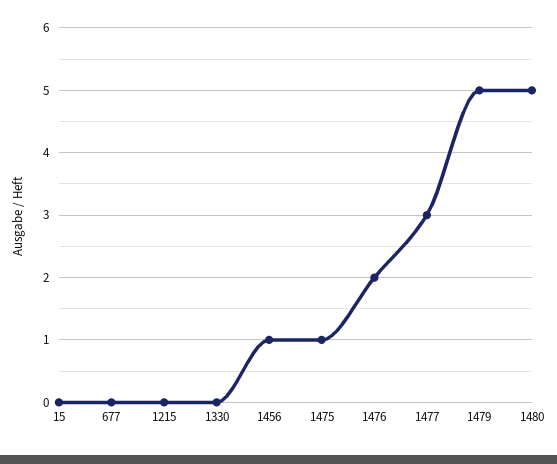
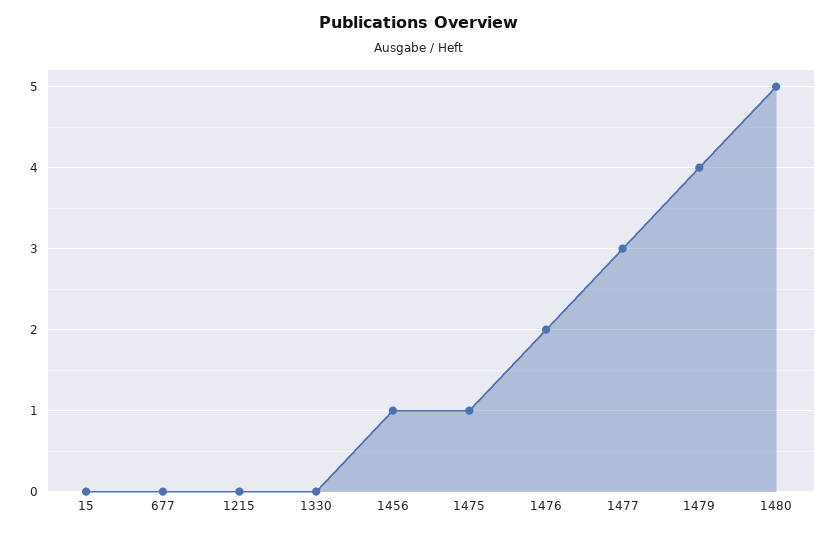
1479: 5 -> 4

